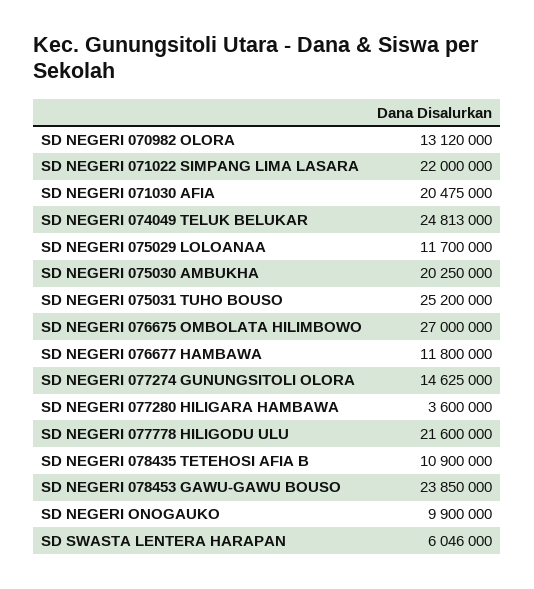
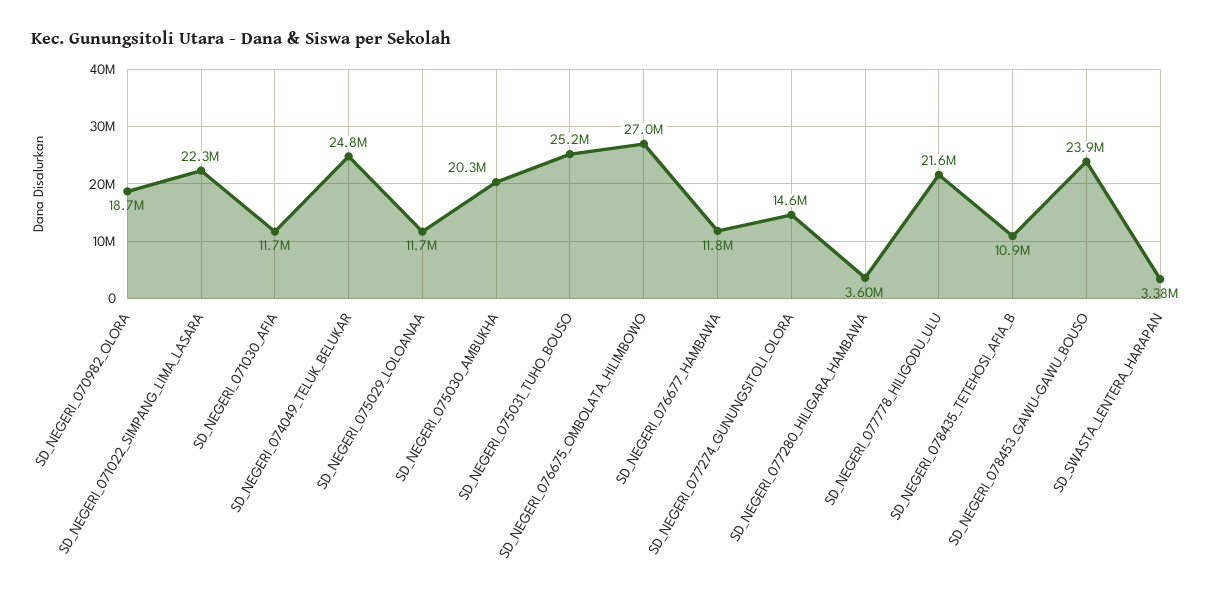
SD NEGERI 070982 OLORA: 13120000 -> 18700000
SD NEGERI 071022 SIMPANG LIMA LASARA: 22000000 -> 22300000
SD NEGERI 071030 AFIA: 20475000 -> 11700000
SD NEGERI ONOGAUKO: 9900000 -> none
SD SWASTA LENTERA HARAPAN: 6046000 -> 3380000

